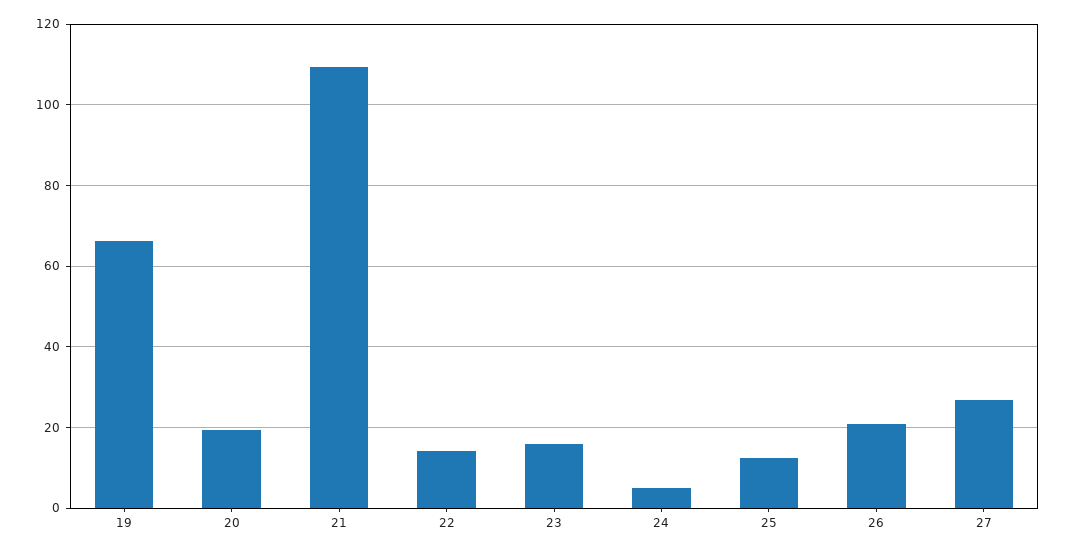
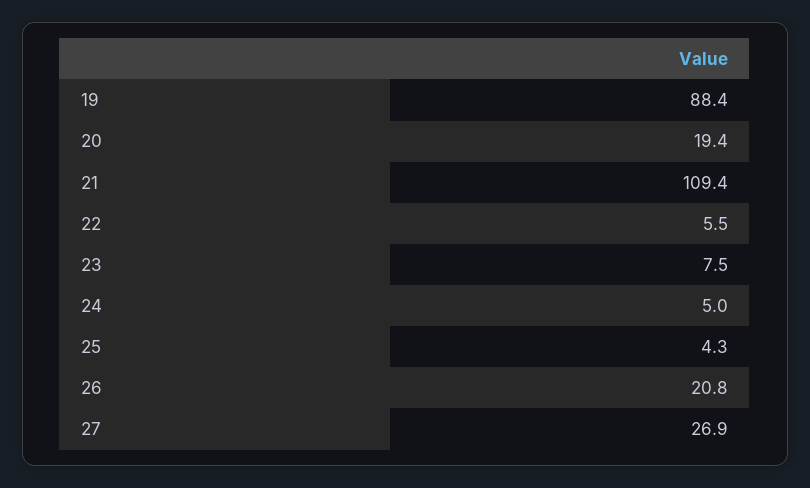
19: 66 -> 88.4
22: 14 -> 5.5
23: 16 -> 7.5
25: 12 -> 4.3

